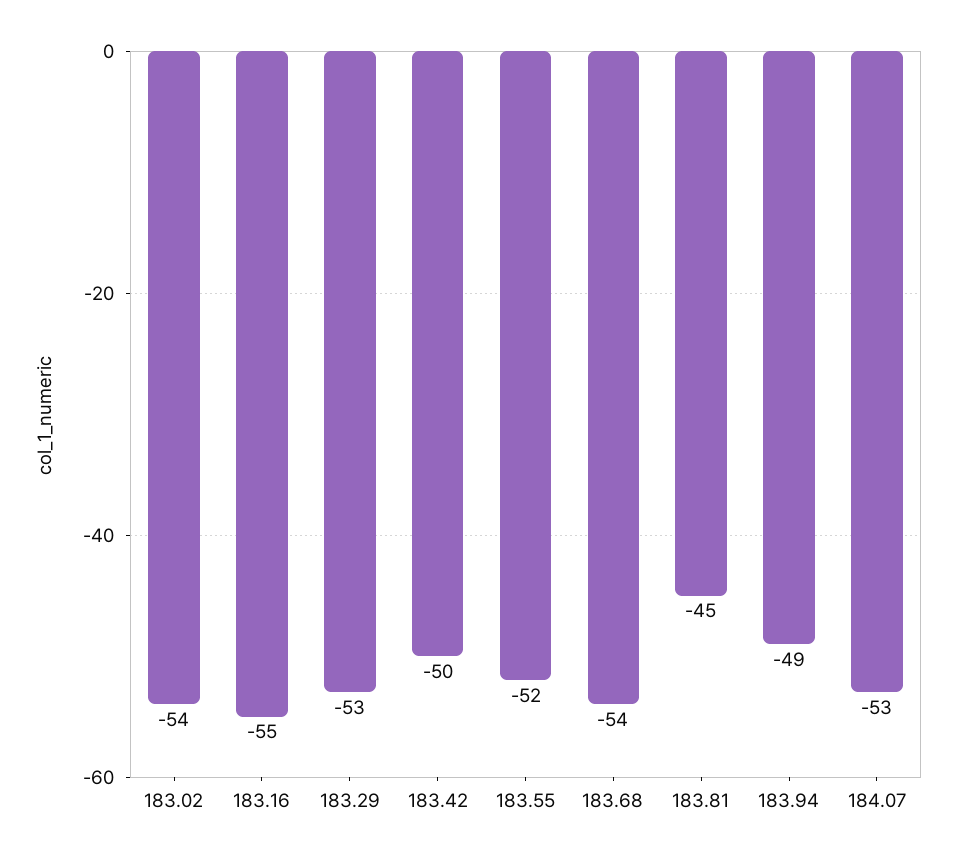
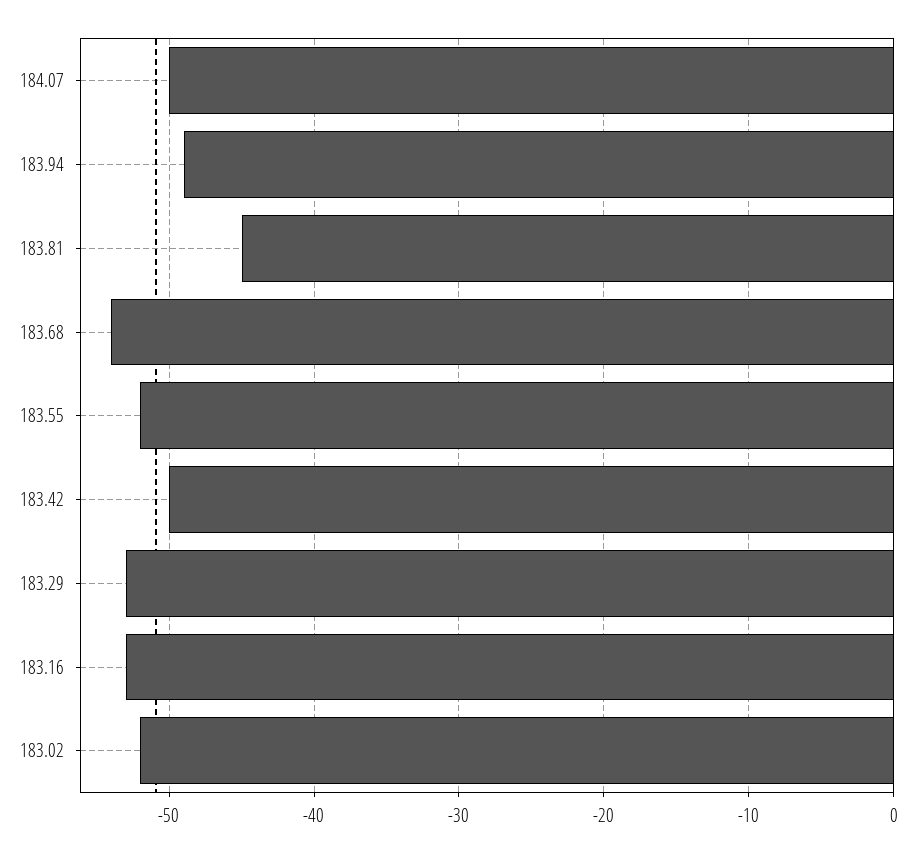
183.02: -54 -> -52
183.16: -55 -> -53
184.07: -53 -> -50

